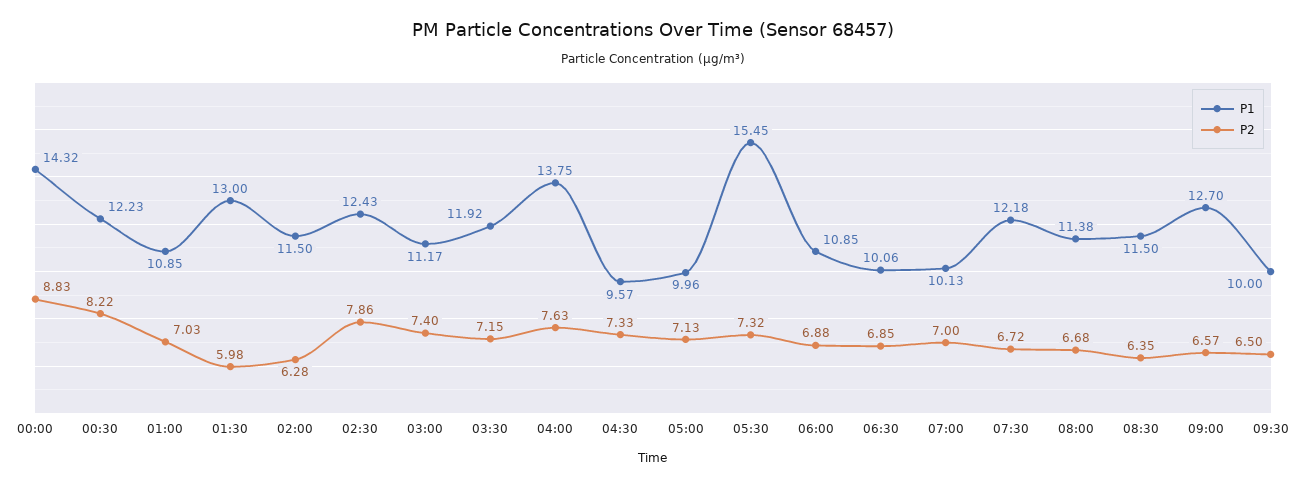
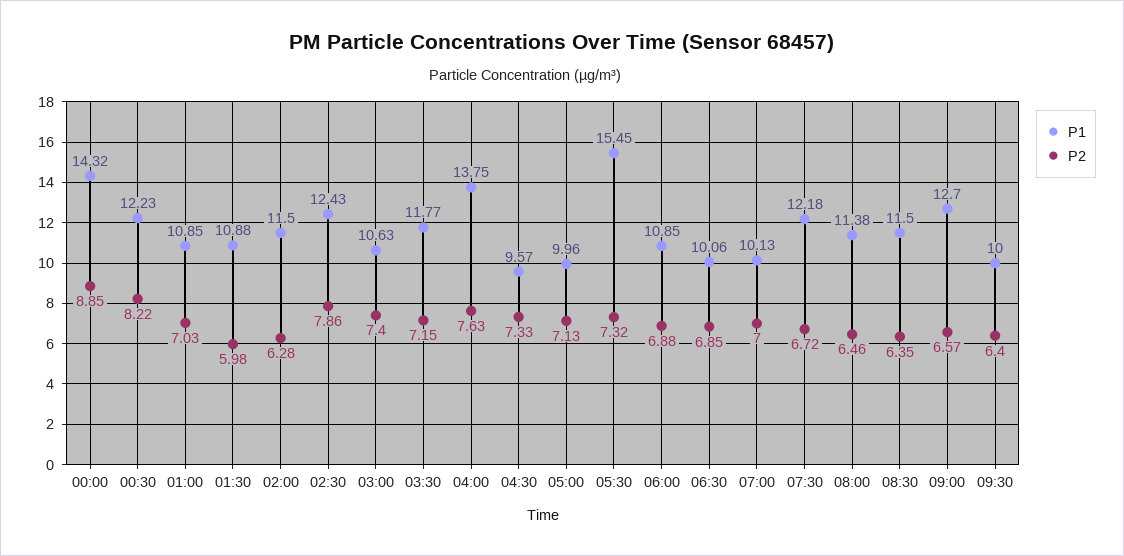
P2, 00:00: 8.83 -> 8.85
P1, 01:30: 13 -> 10.88
P1, 03:00: 11.17 -> 10.63
P1, 03:30: 11.92 -> 11.77
P2, 08:00: 6.68 -> 6.46
P2, 09:30: 6.5 -> 6.4

